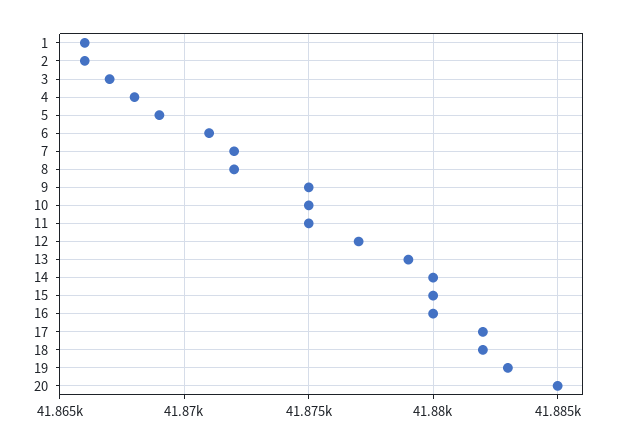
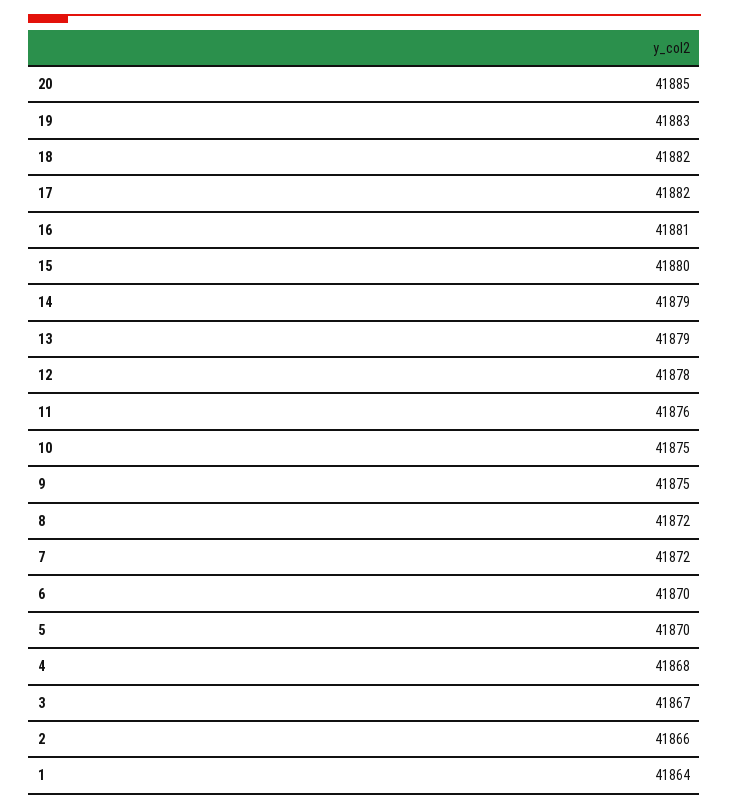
1: 41866 -> 41864
5: 41869 -> 41870
6: 41871 -> 41870
11: 41875 -> 41876
12: 41877 -> 41878
14: 41880 -> 41879
16: 41880 -> 41881

